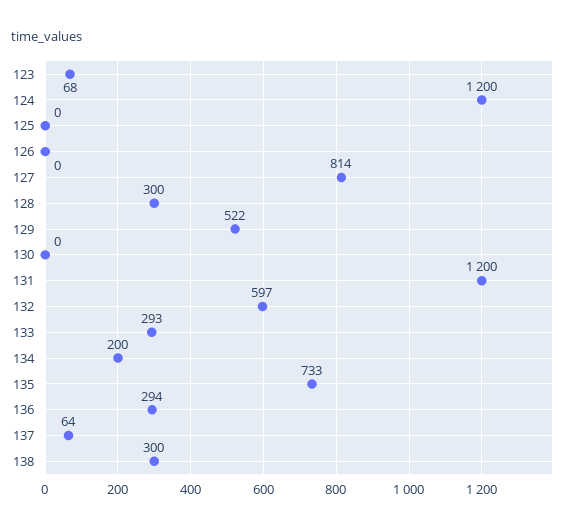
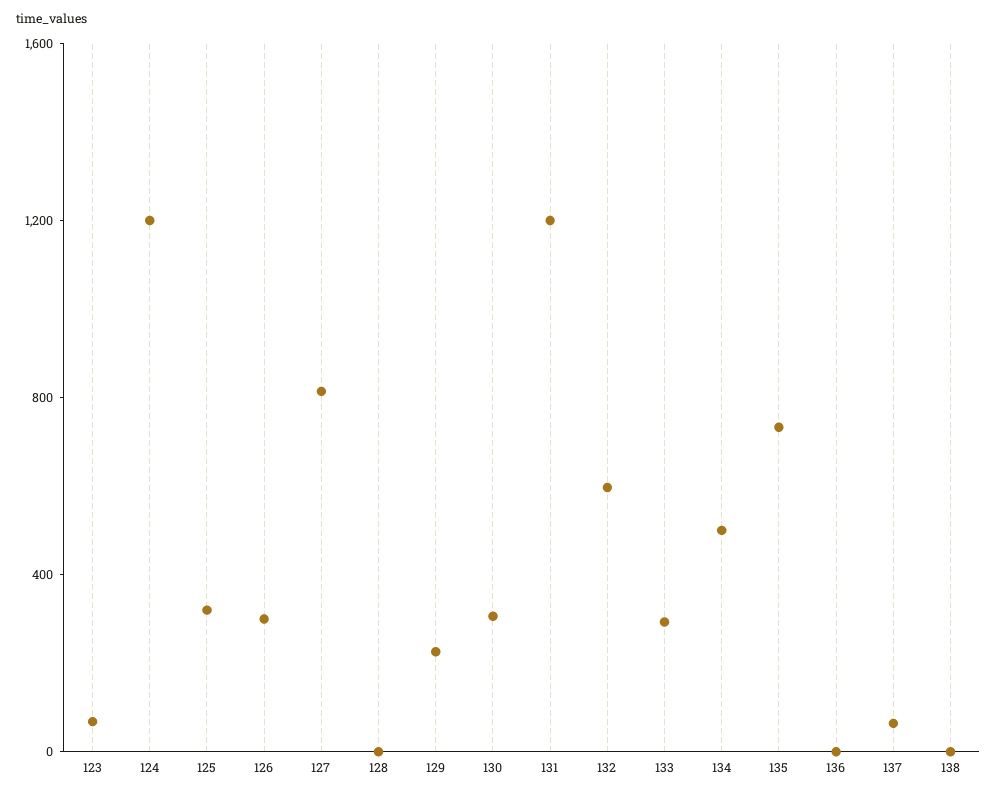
125: 0 -> 300
126: 0 -> 300
128: 300 -> 0
129: 522 -> 200
130: 0 -> 300
134: 200 -> 500
136: 294 -> 0
138: 300 -> 0

